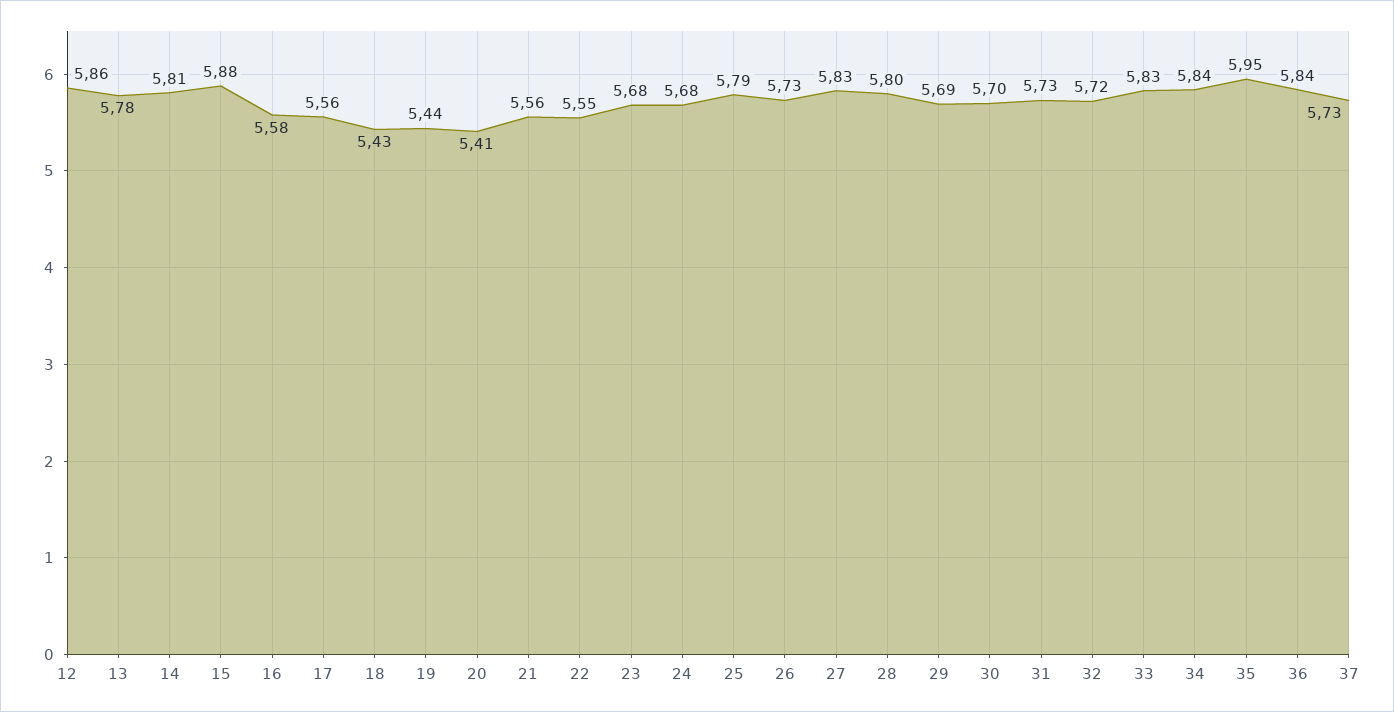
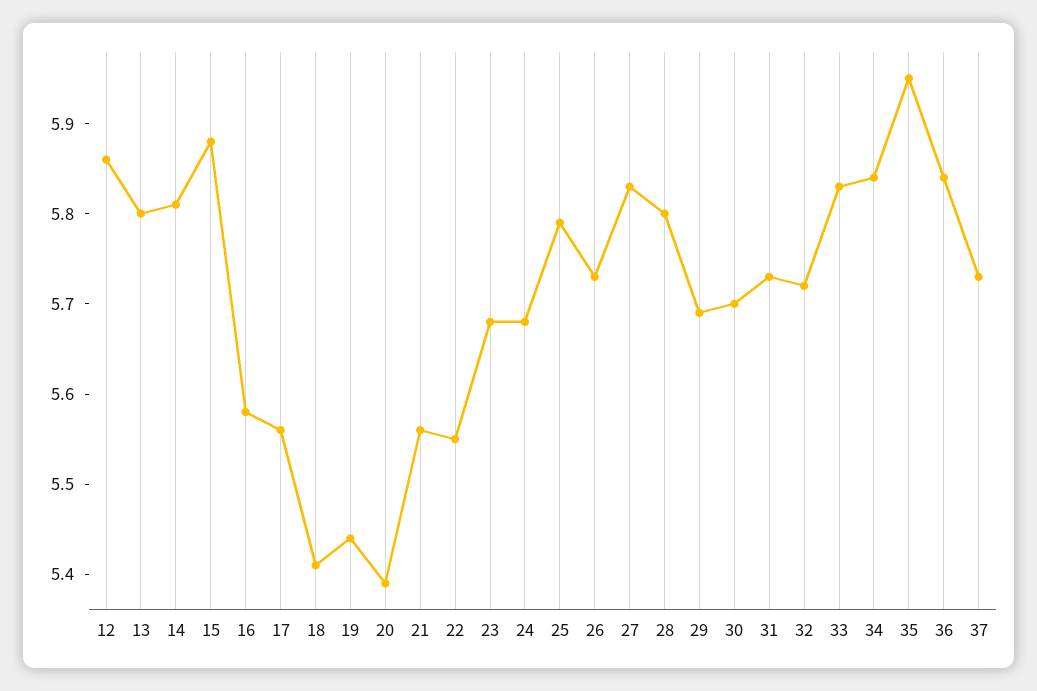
13: 5.78 -> 5.8
18: 5.43 -> 5.41
20: 5.41 -> 5.39

